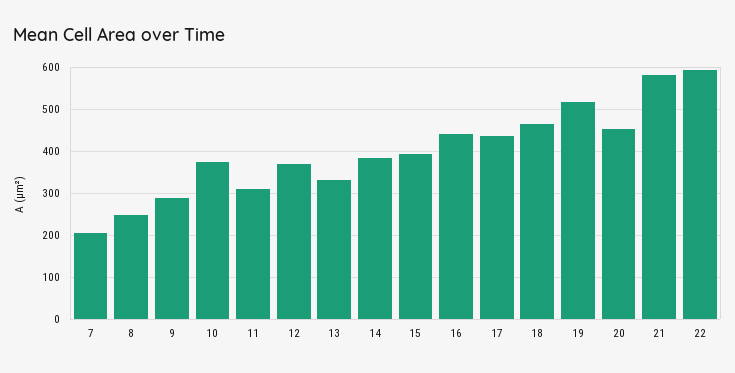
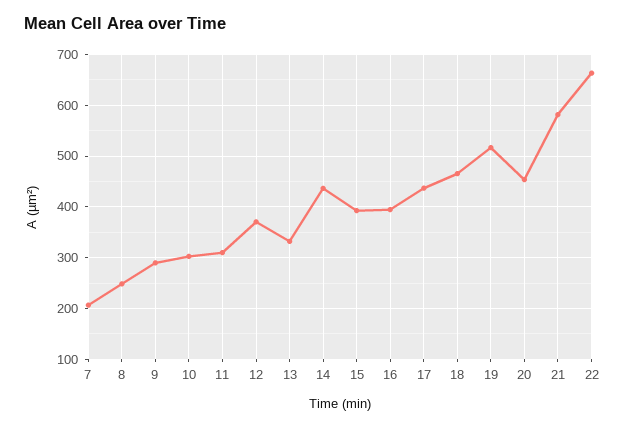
10: 380 -> 300
14: 380 -> 440
16: 440 -> 400
22: 600 -> 660

